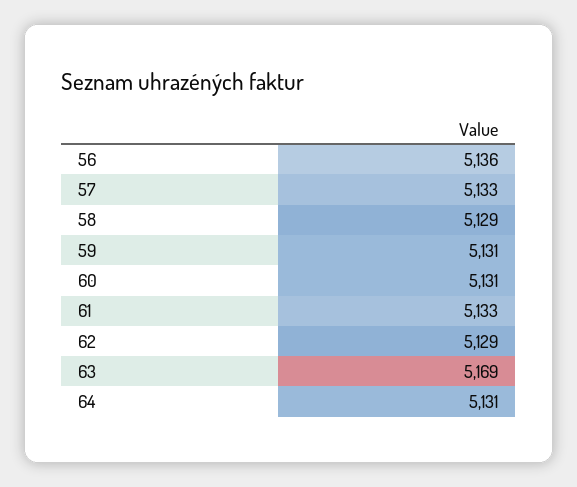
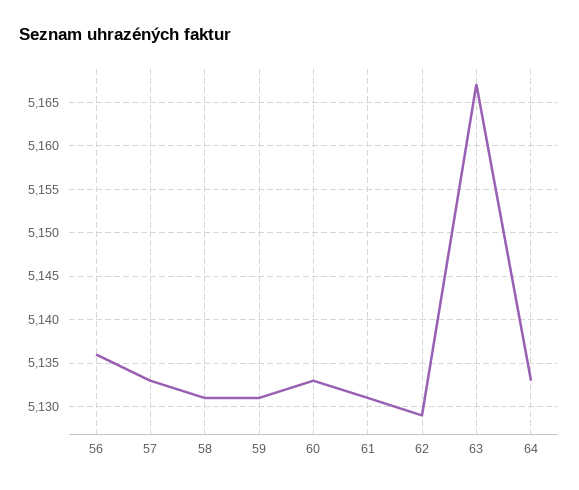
58: 5129 -> 5131
60: 5131 -> 5133
61: 5133 -> 5131
63: 5169 -> 5167
64: 5131 -> 5133

